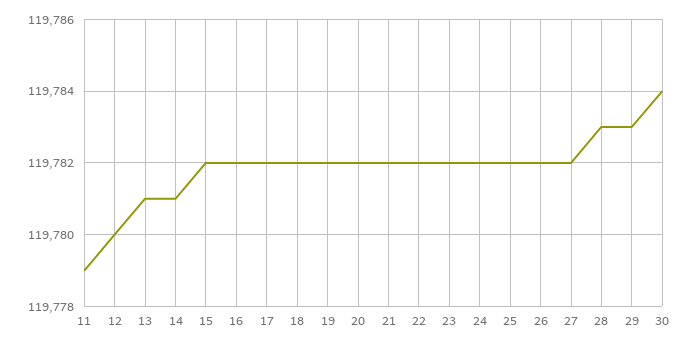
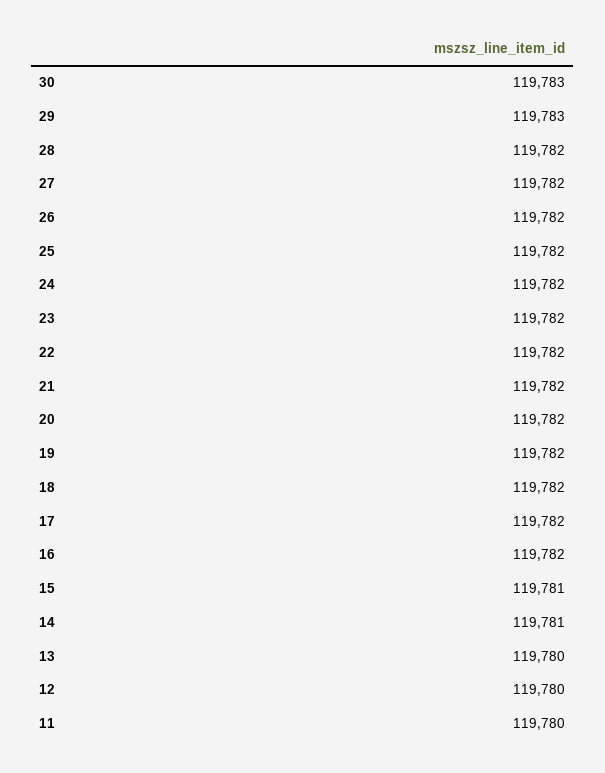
11: 119779 -> 119780
13: 119781 -> 119780
15: 119782 -> 119781
28: 119783 -> 119782
30: 119784 -> 119783

